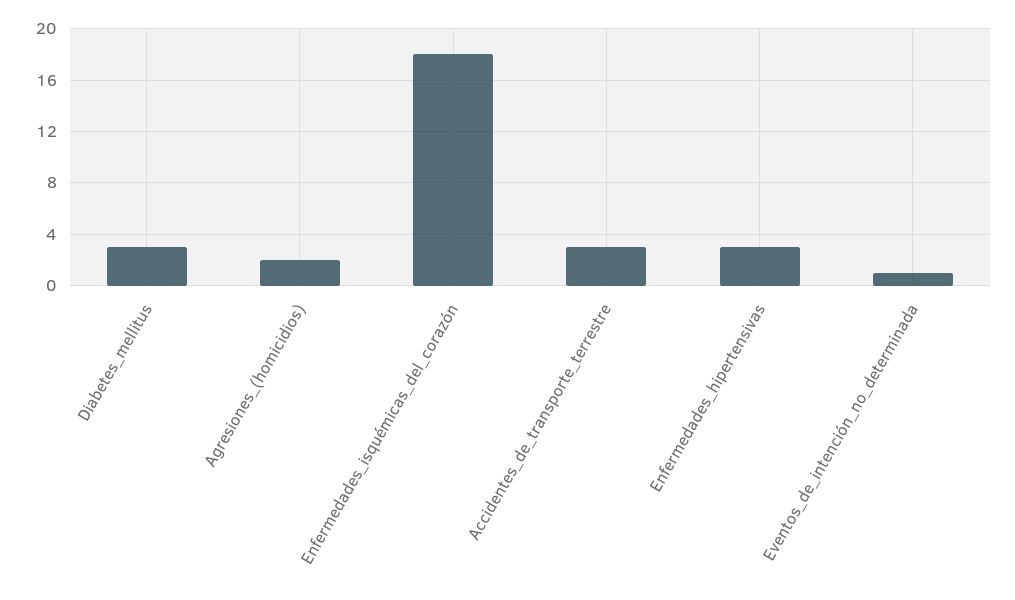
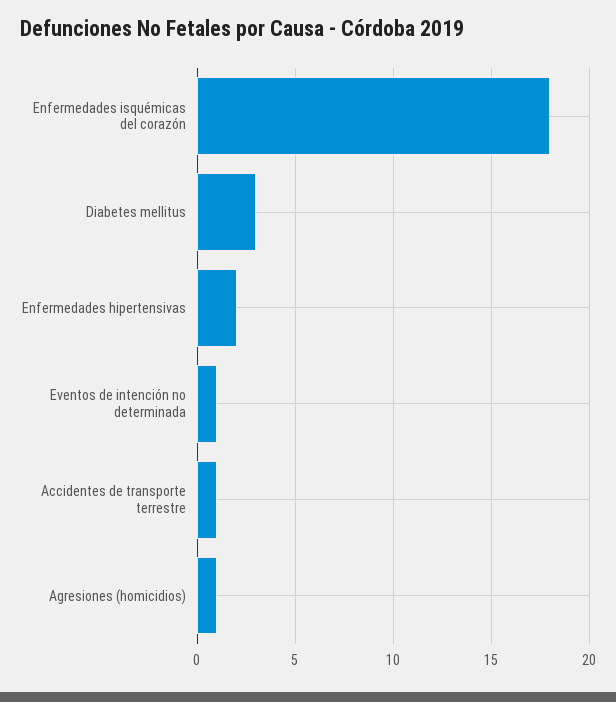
Agresiones_(homicidios): 2 -> 1
Accidentes_de_transporte_terrestre: 3 -> 1
Enfermedades_hipertensivas: 3 -> 2

